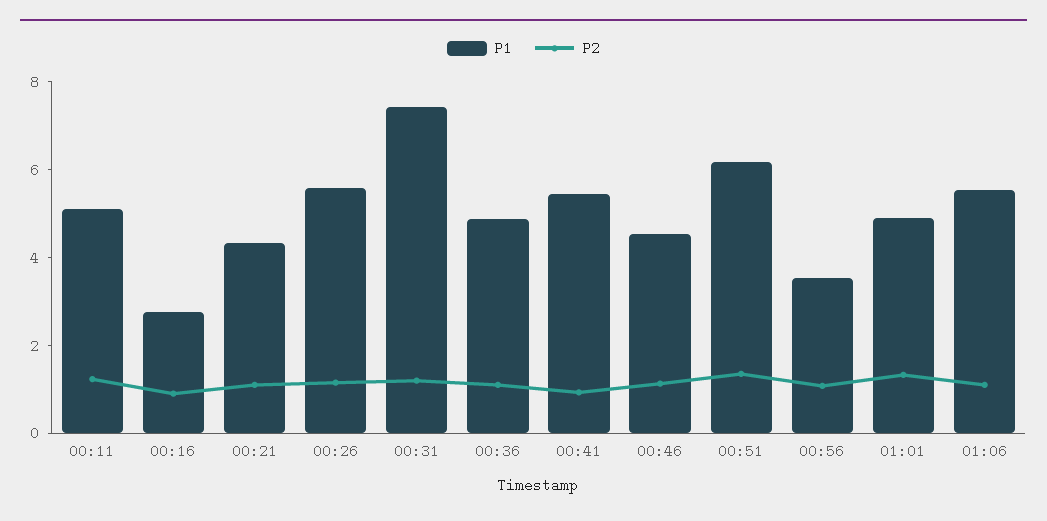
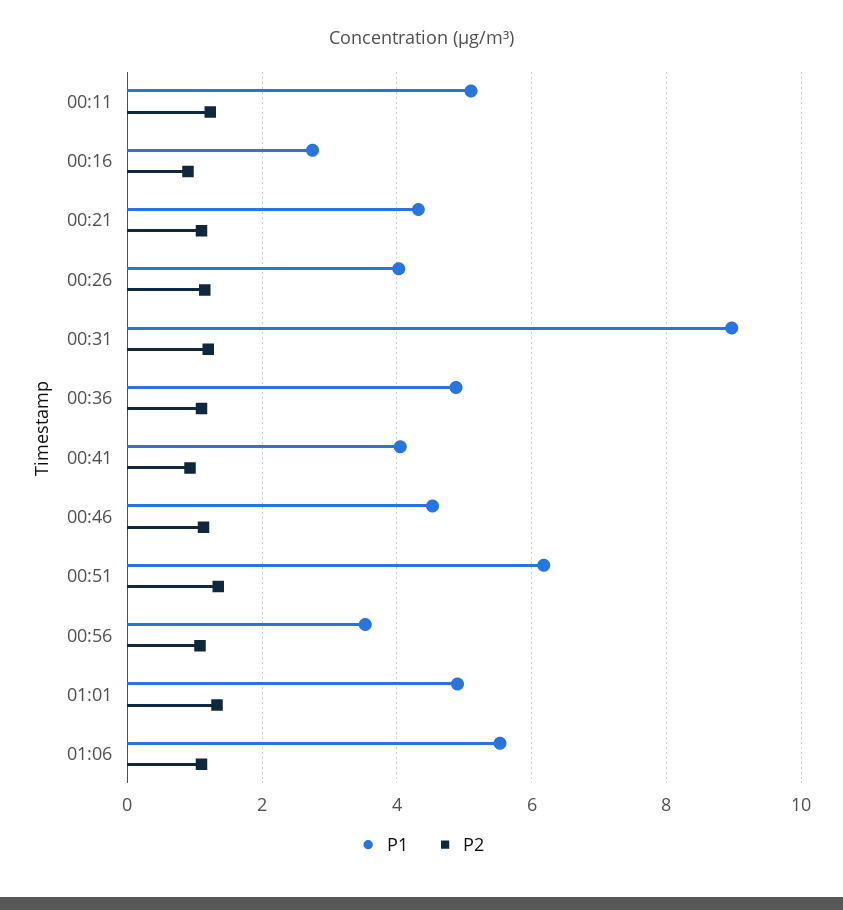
P1, 00:26: 5.5 -> 4
P1, 00:31: 7.5 -> 9
P1, 00:41: 5.5 -> 4

